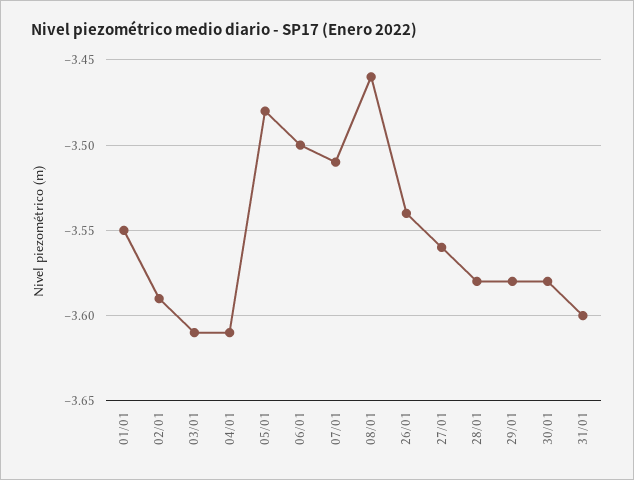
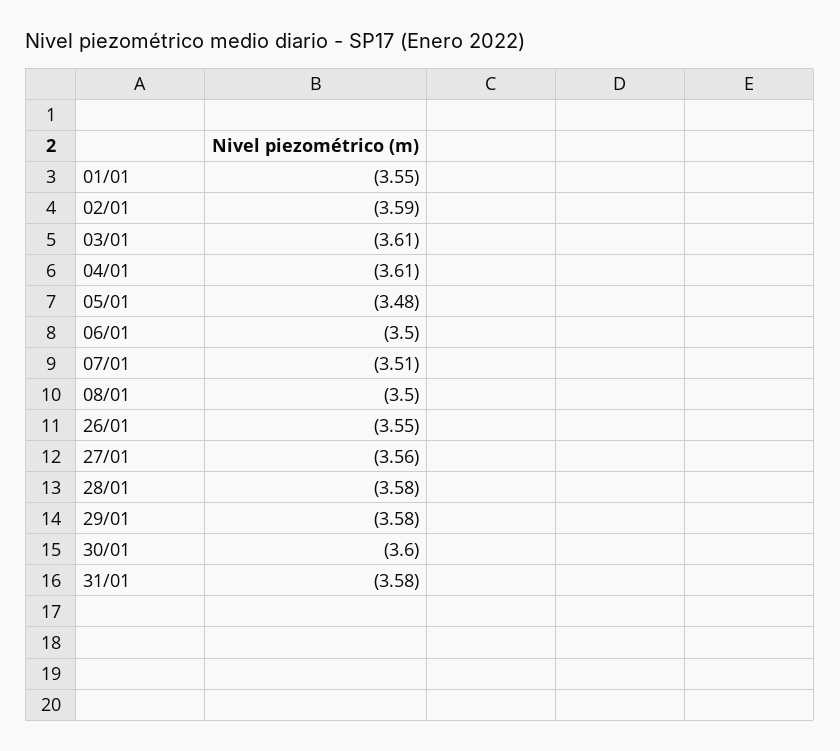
08/01: -3.46 -> -3.5
26/01: -3.54 -> -3.55
30/01: -3.58 -> -3.6
31/01: -3.6 -> -3.58

